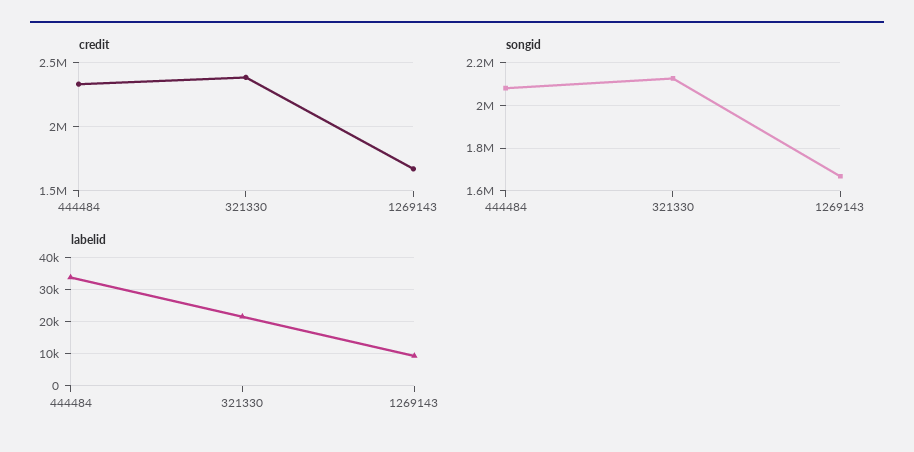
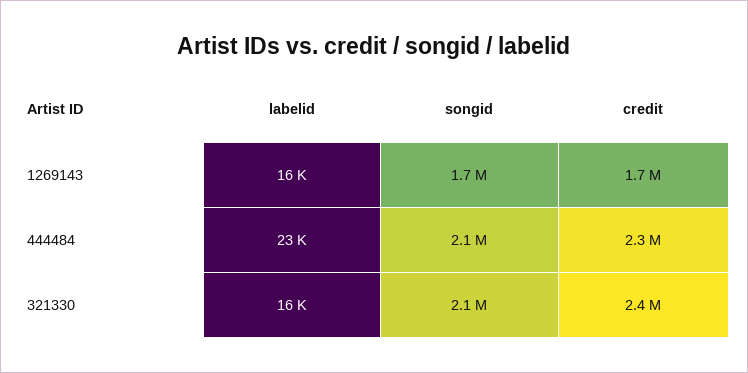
labelid, 444484: 34000 -> 23000
labelid, 321330: 22000 -> 16000
labelid, 1269143: 10000 -> 16000

